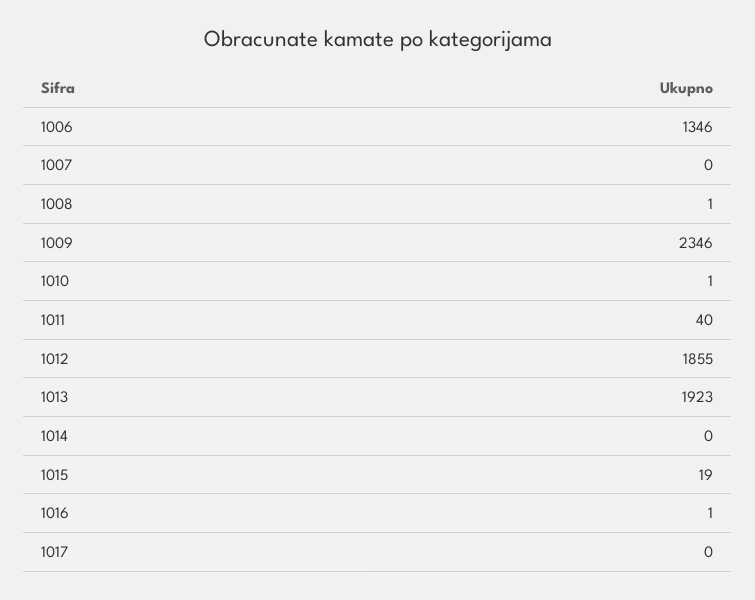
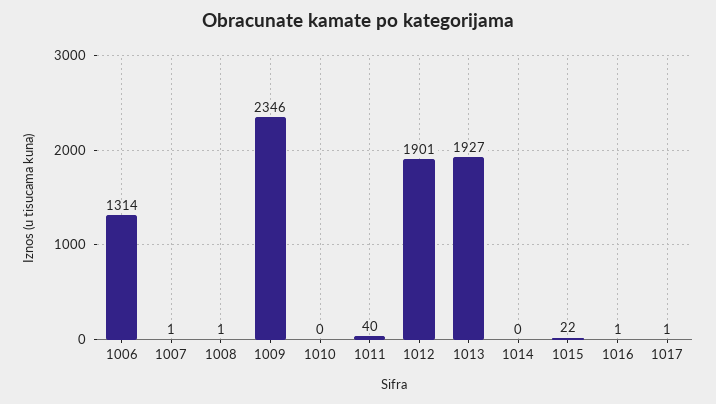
1006: 1346 -> 1314
1007: 0 -> 1
1010: 1 -> 0
1012: 1855 -> 1901
1013: 1923 -> 1927
1015: 19 -> 22
1017: 0 -> 1

